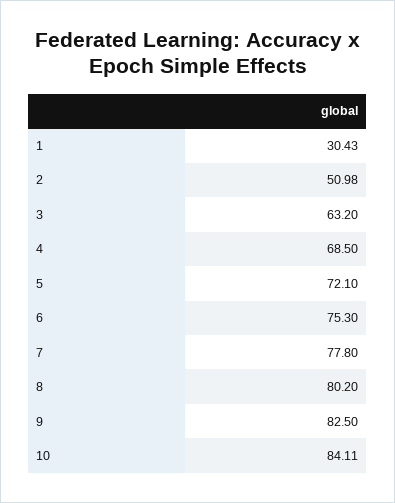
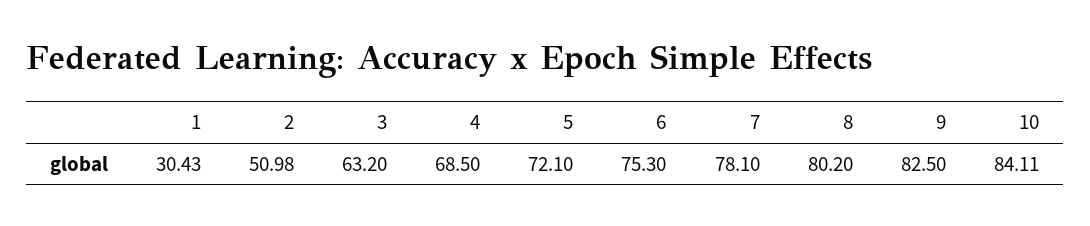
7: 77.8 -> 78.1

